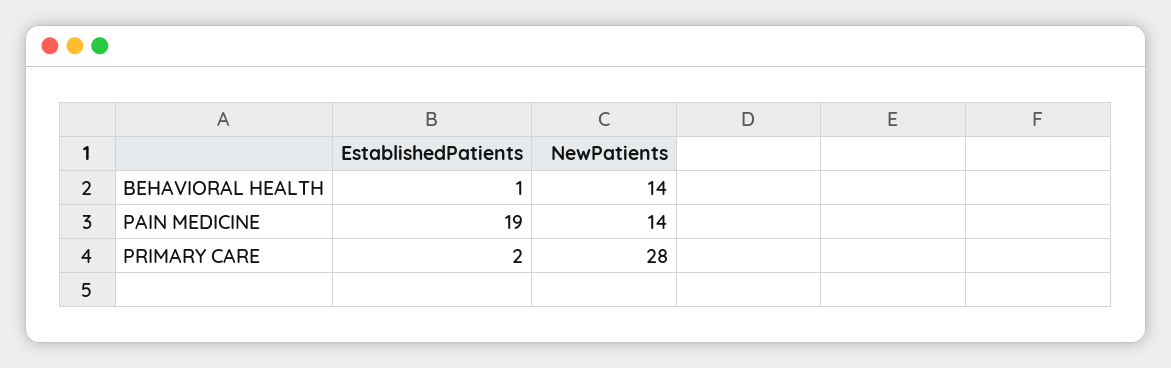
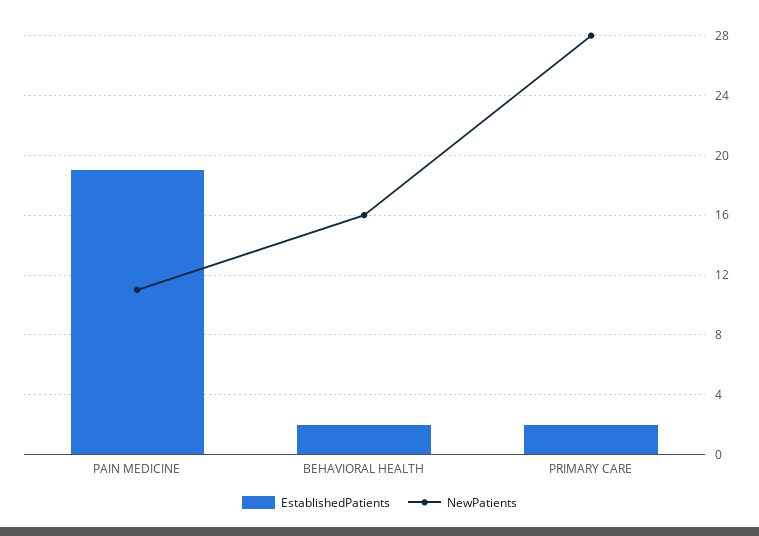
EstablishedPatients, BEHAVIORAL HEALTH: 1 -> 2
NewPatients, BEHAVIORAL HEALTH: 14 -> 16
NewPatients, PAIN MEDICINE: 14 -> 11

